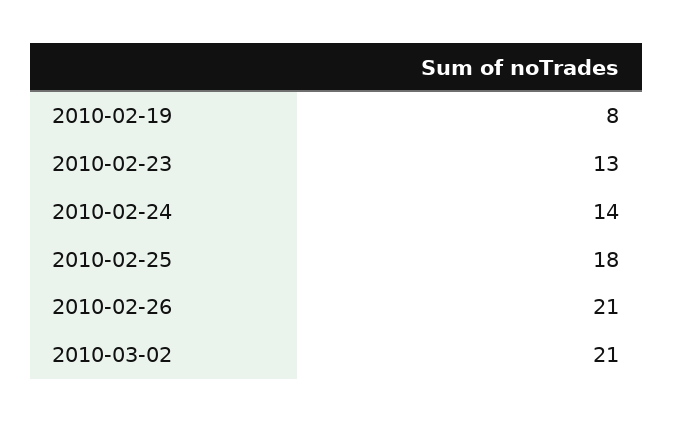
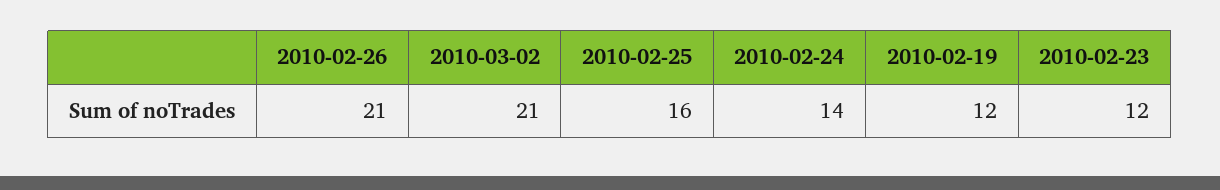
2010-02-19: 8 -> 12
2010-02-23: 13 -> 12
2010-02-25: 18 -> 16

